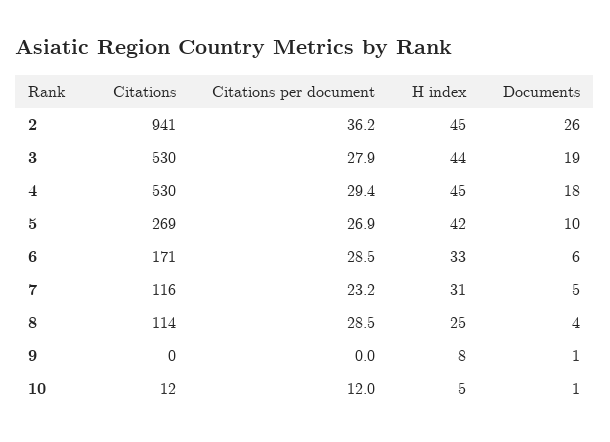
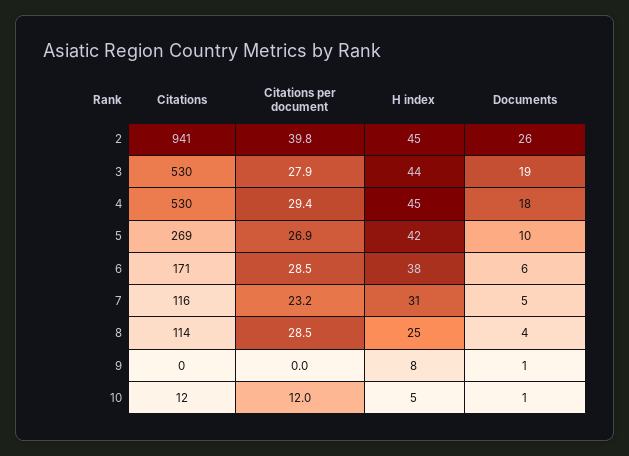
Citations per document, 2: 36.2 -> 39.8
H index, 6: 33 -> 38

